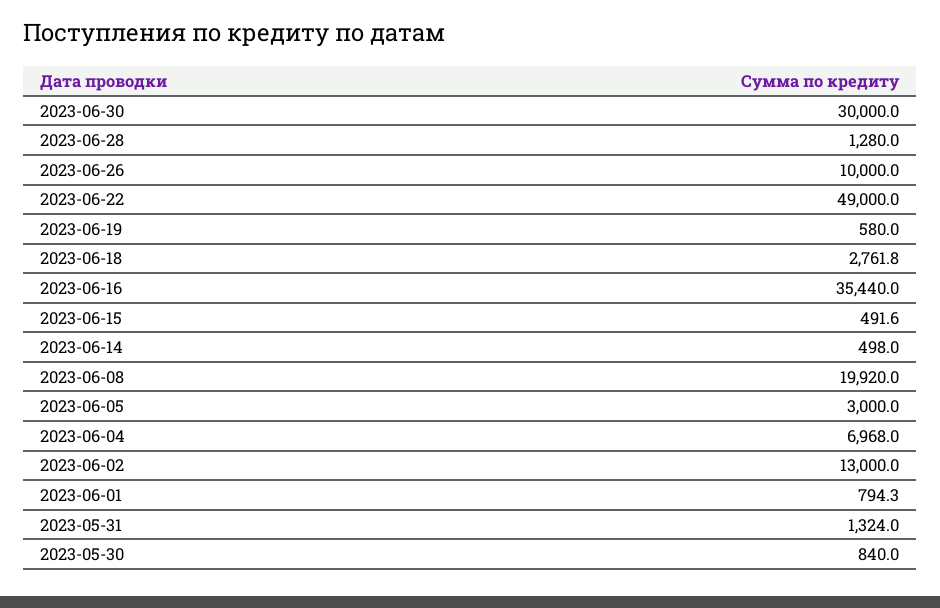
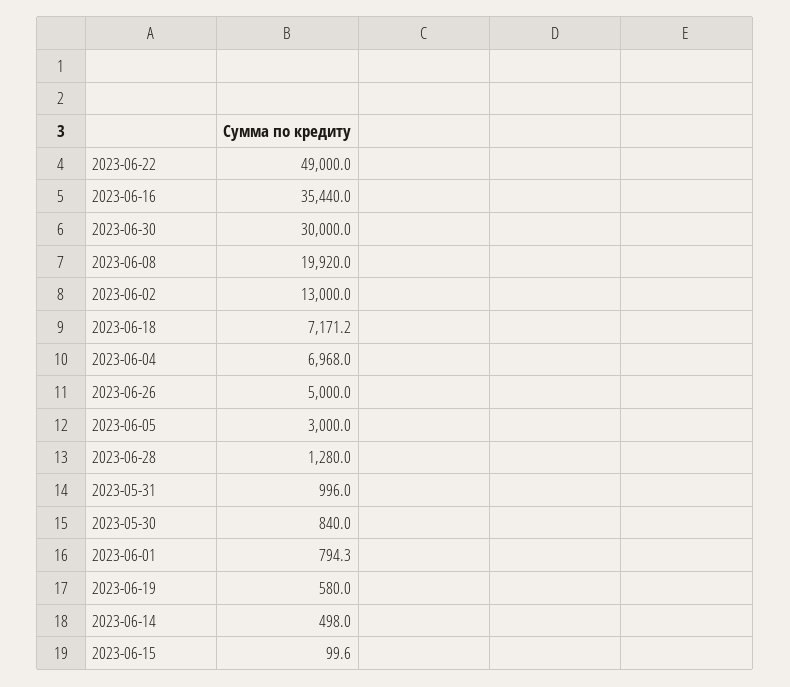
2023-06-26: 10000 -> 5000
2023-06-18: 2761.8 -> 7171.2
2023-06-15: 491.6 -> 99.6
2023-05-31: 1324 -> 996

